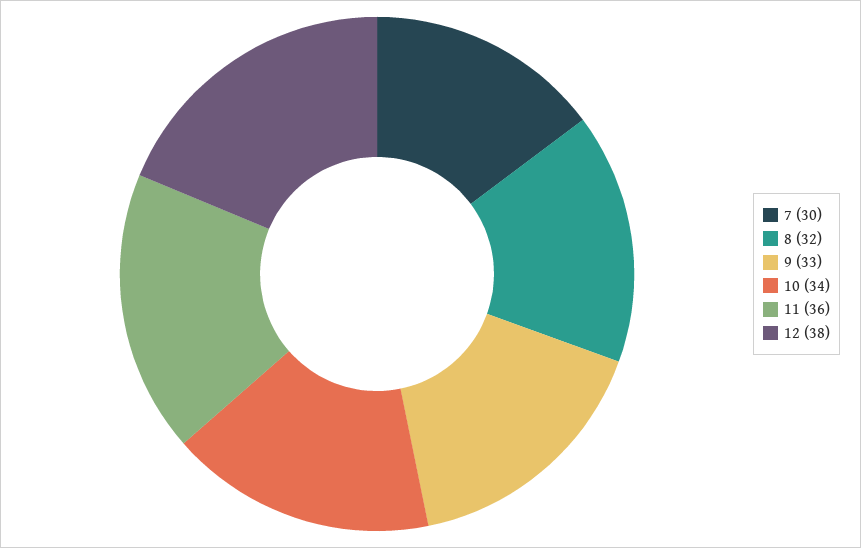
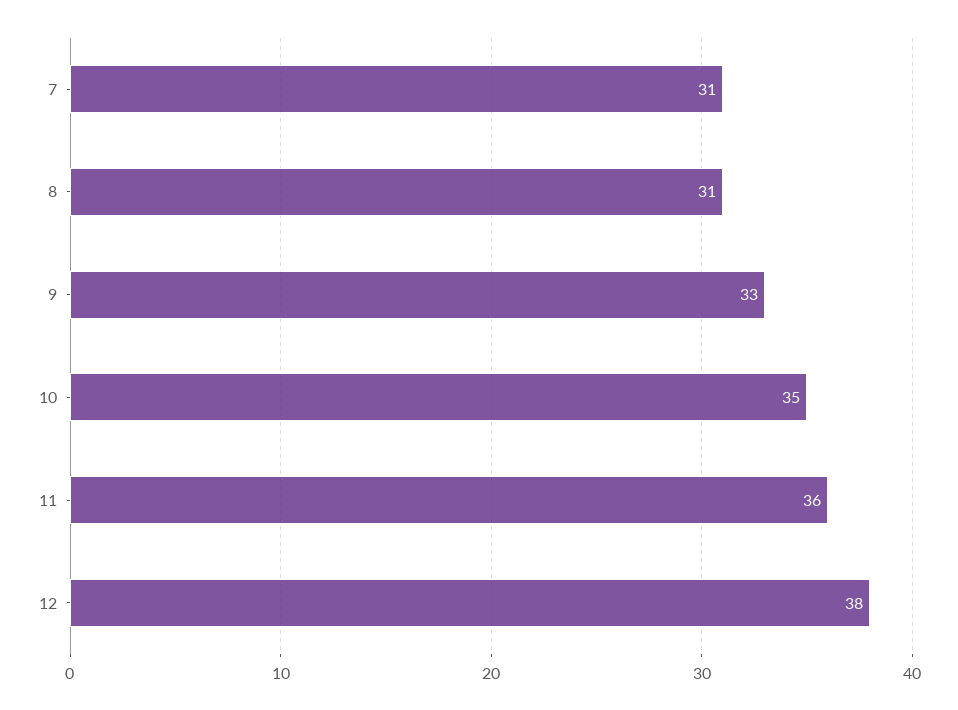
7: 30 -> 31
8: 32 -> 31
10: 34 -> 35

